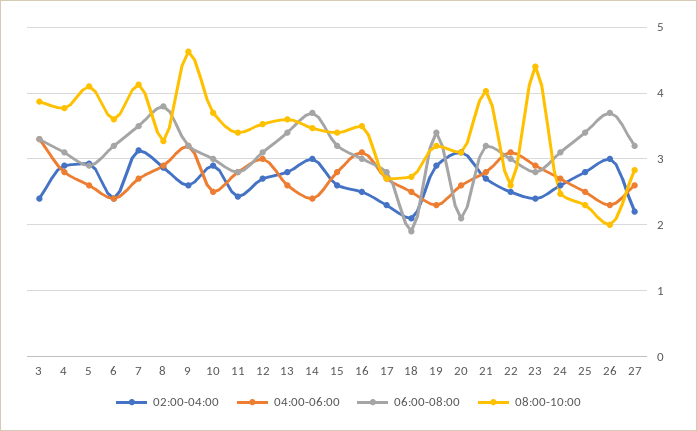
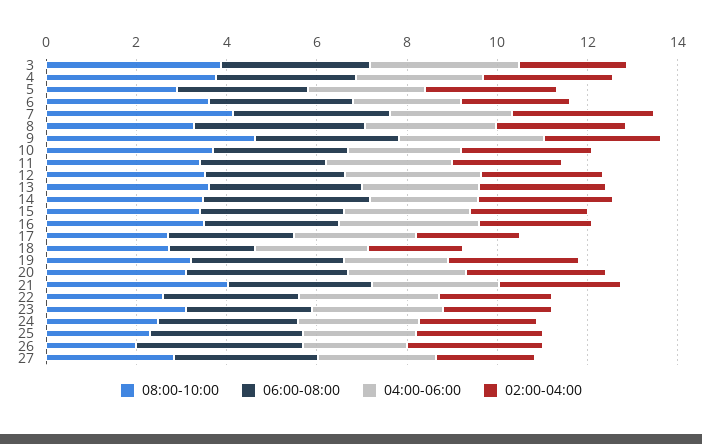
08:00-10:00, 5: 4.1 -> 3
06:00-08:00, 20: 2.1 -> 3.5
08:00-10:00, 23: 4.4 -> 3

